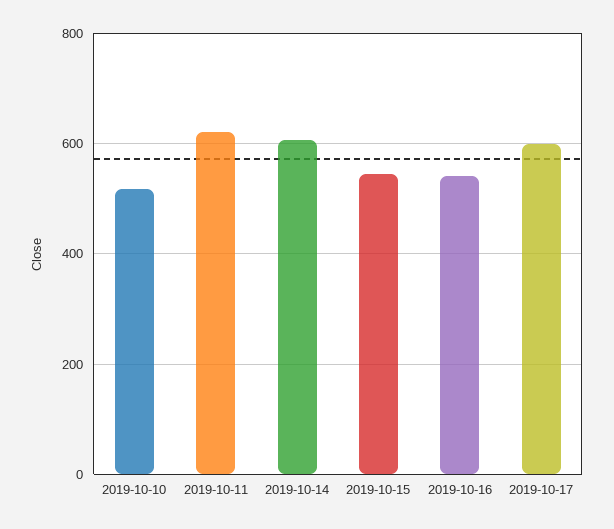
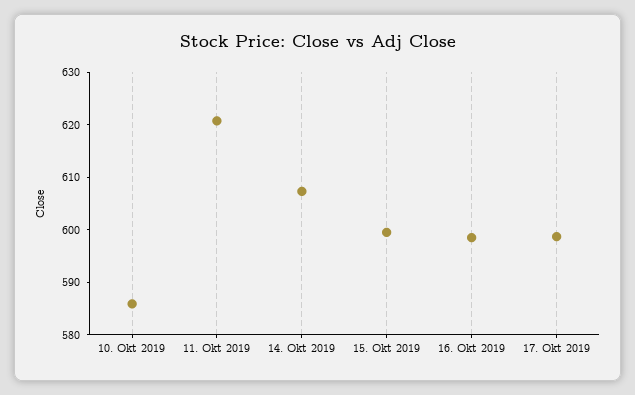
2019-10-10: 520 -> 586
2019-10-15: 540 -> 600
2019-10-16: 540 -> 598

